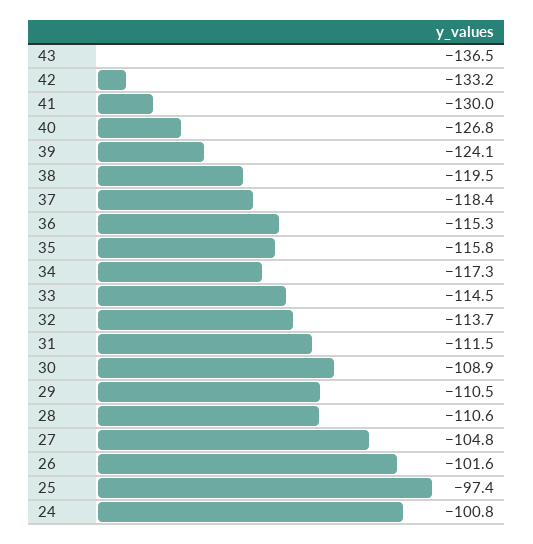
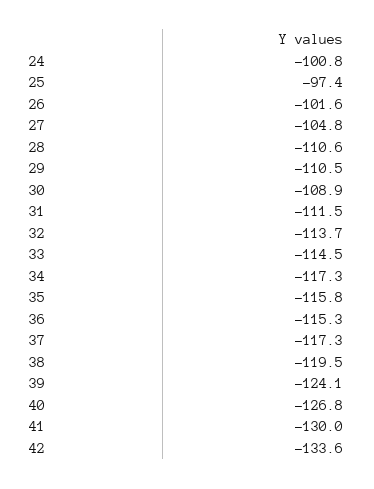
43: -136.5 -> none
42: -133.2 -> -133.6
37: -118.4 -> -117.3

